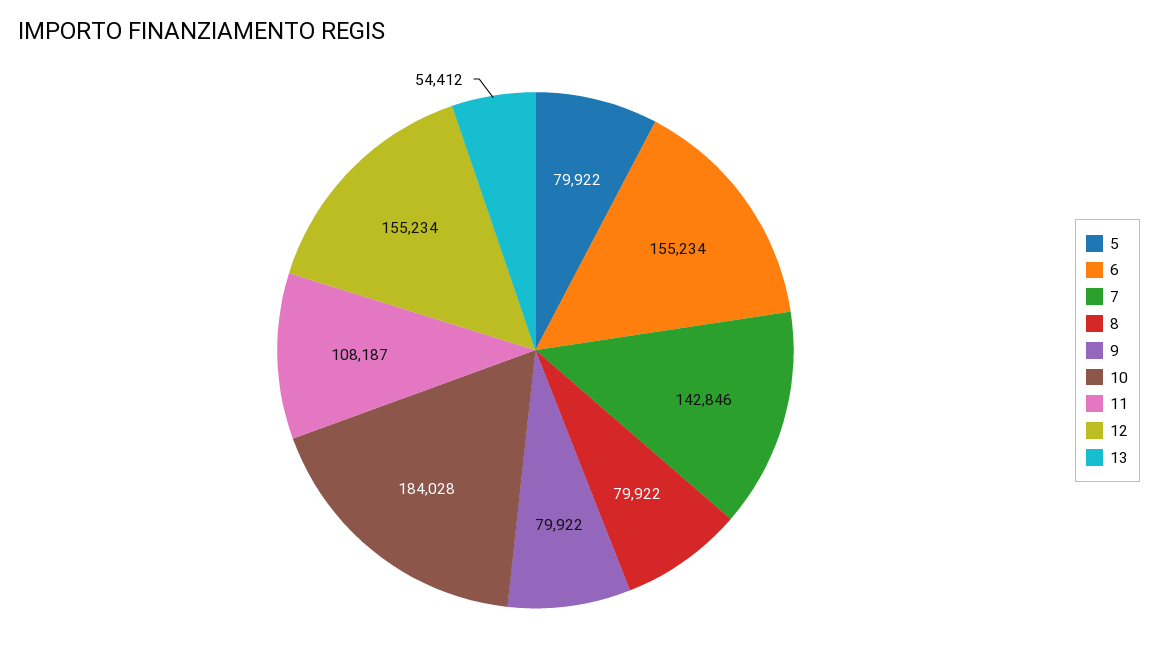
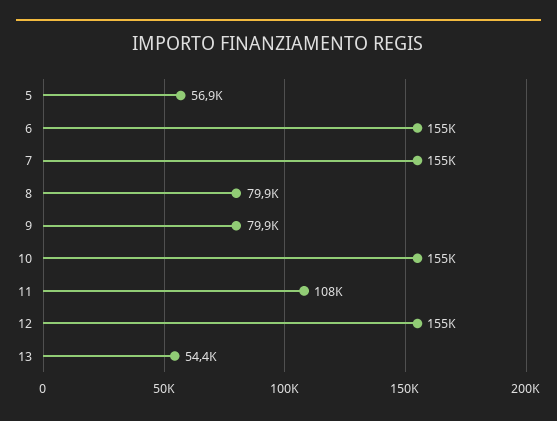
5: 79922 -> 56900
7: 142846 -> 155000
10: 184028 -> 155000

